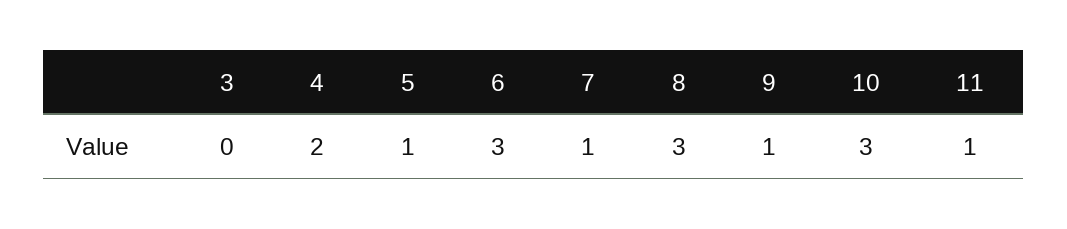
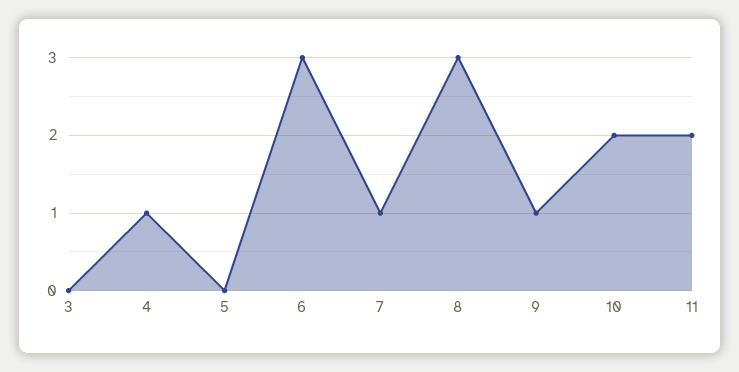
4: 2 -> 1
5: 1 -> 0
10: 3 -> 2
11: 1 -> 2

